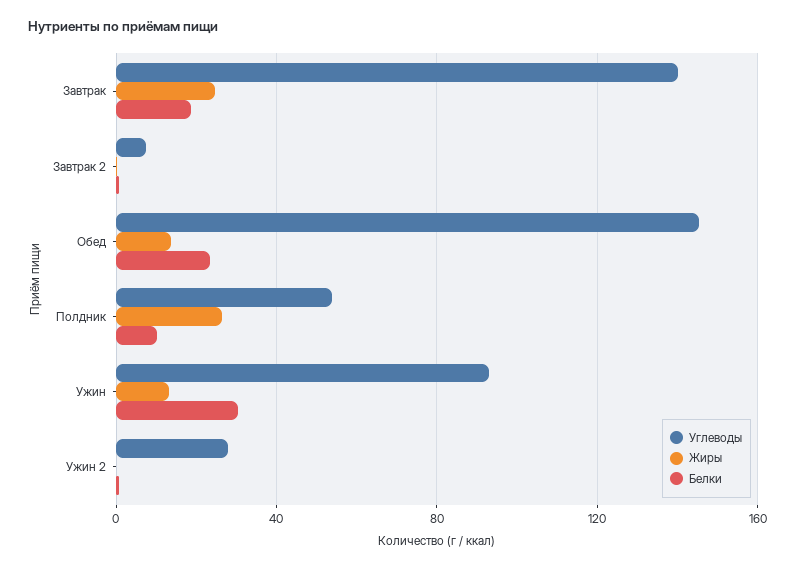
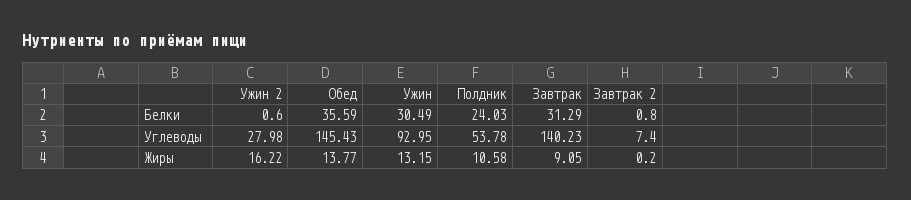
Жиры, Завтрак: 25 -> 9.05
Белки, Завтрак: 20 -> 31.29
Белки, Обед: 25 -> 35.59
Жиры, Полдник: 25 -> 10.58
Белки, Полдник: 10 -> 24.03
Жиры, Ужин 2: 0 -> 16.22

